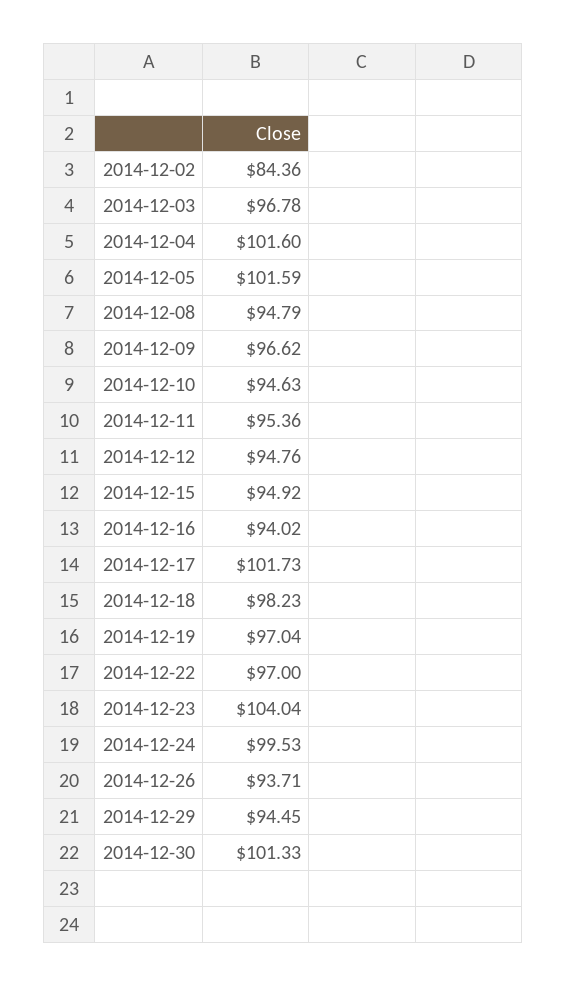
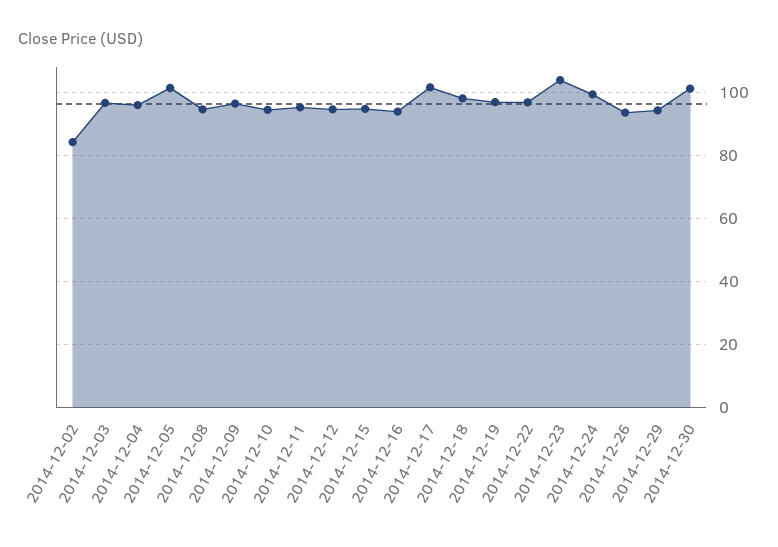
2014-12-04: 101.6 -> 96

